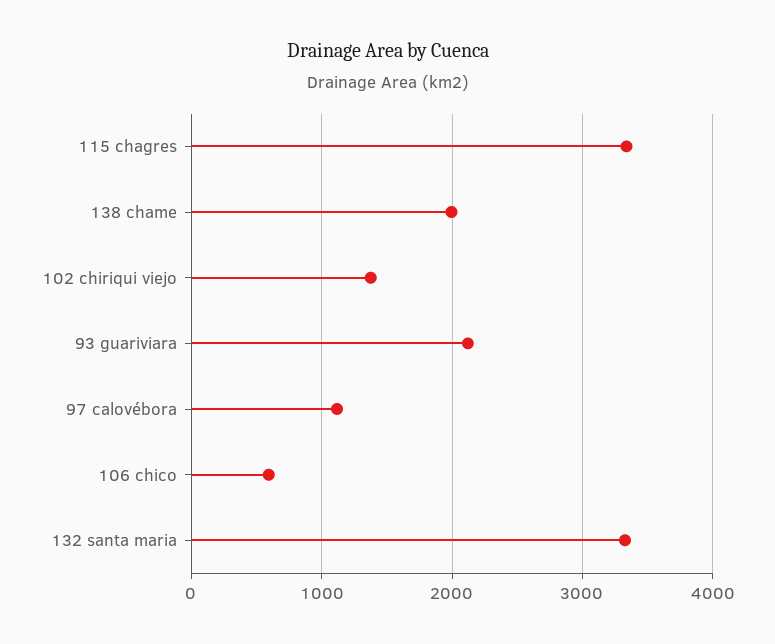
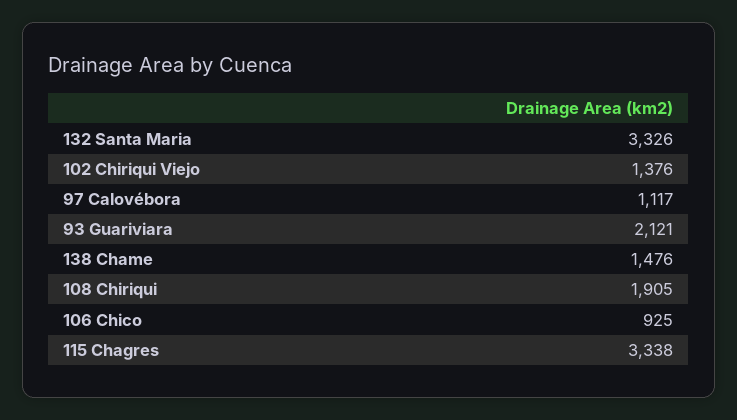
138 chame: 2000 -> 1476
106 chico: 600 -> 925
108 Chiriqui: none -> 1905

